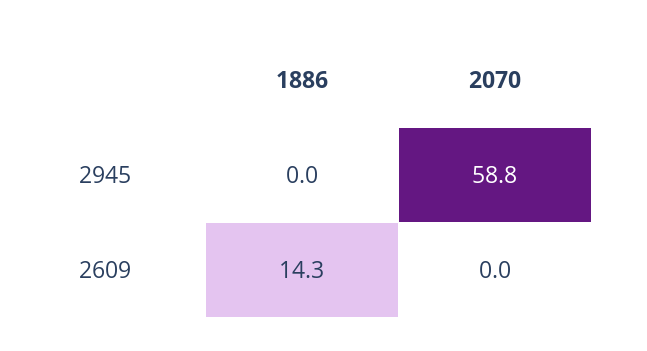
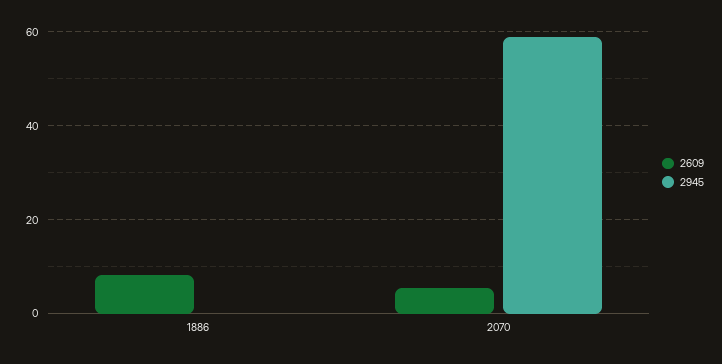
2609, 1886: 14.3 -> 8
2609, 2070: 0 -> 6

